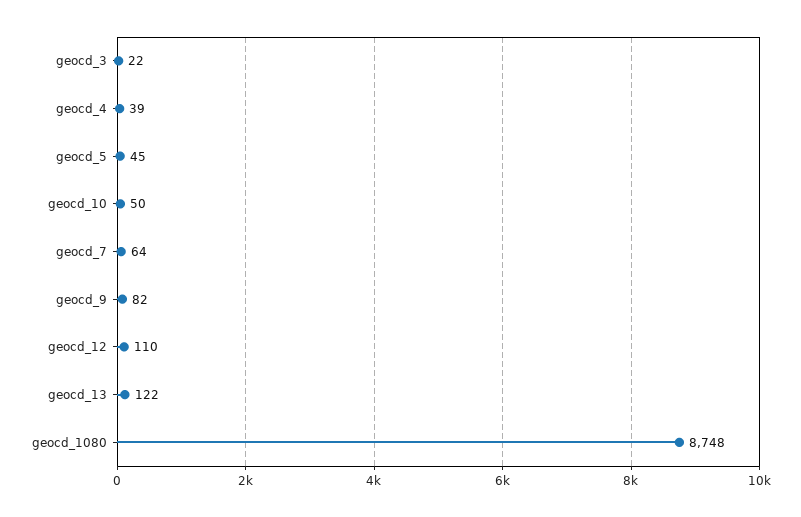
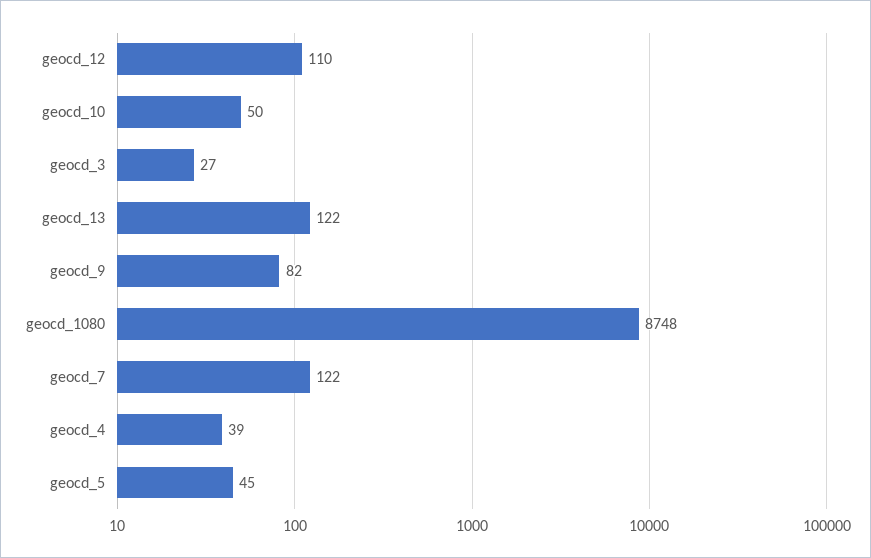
geocd_3: 22 -> 27
geocd_7: 64 -> 122

